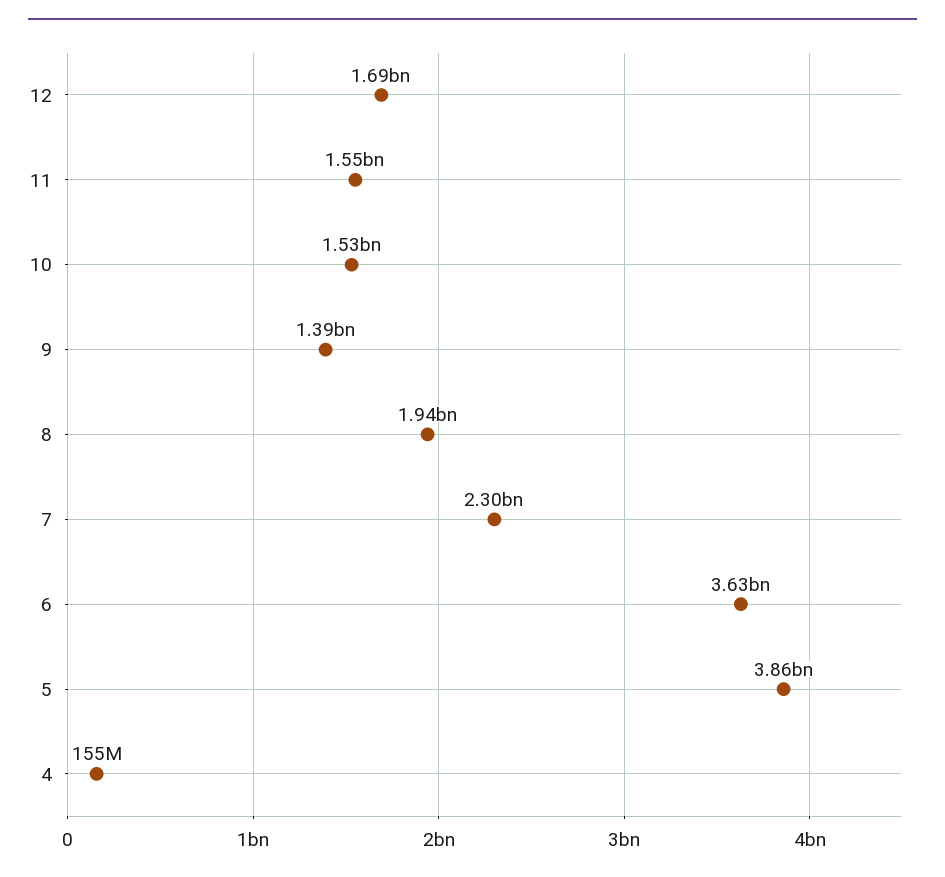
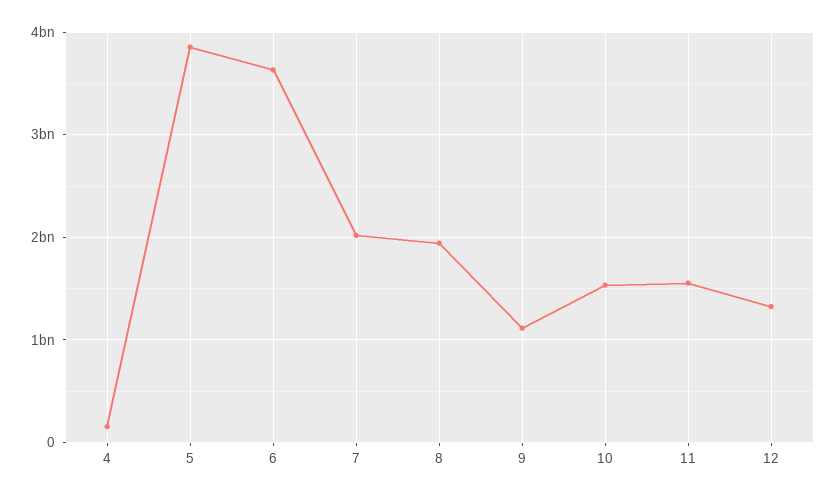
12: 1690000000 -> 1300000000
9: 1390000000 -> 1100000000
7: 2300000000 -> 2000000000

